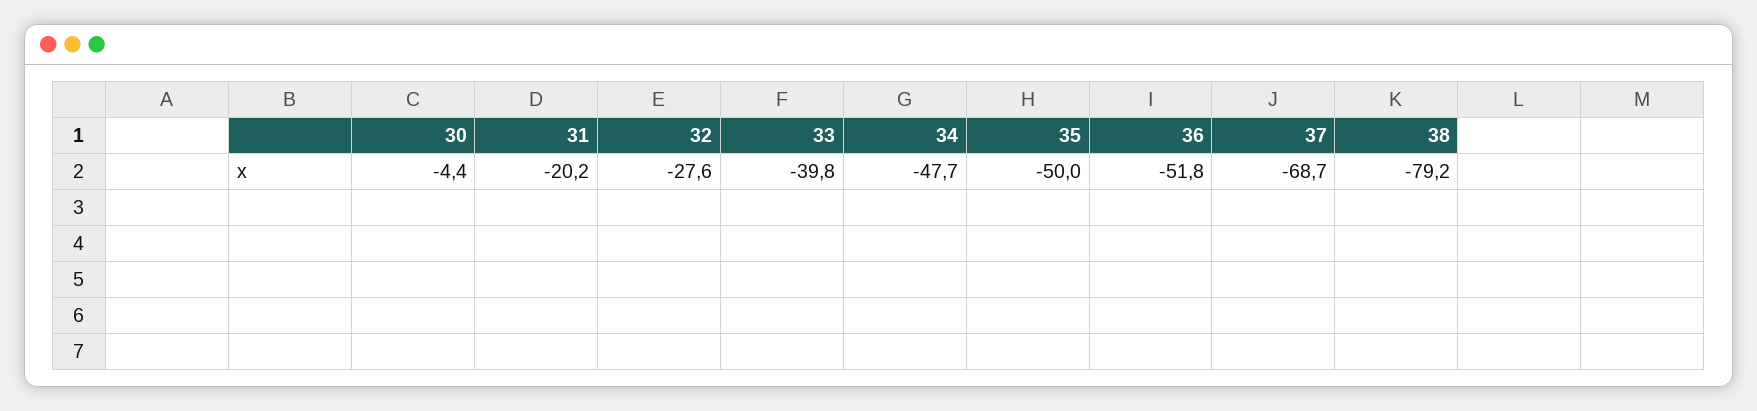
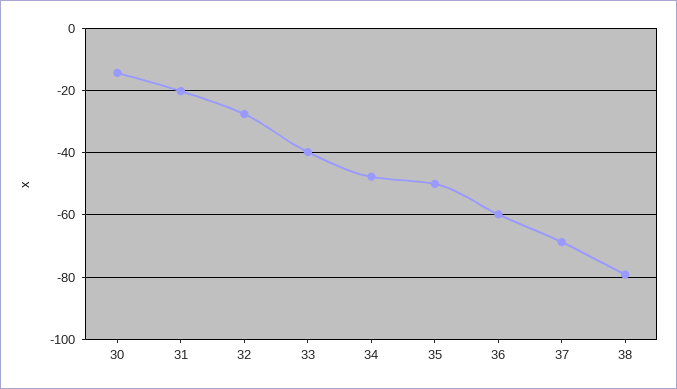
30: -4.4 -> -14
36: -51.8 -> -60

